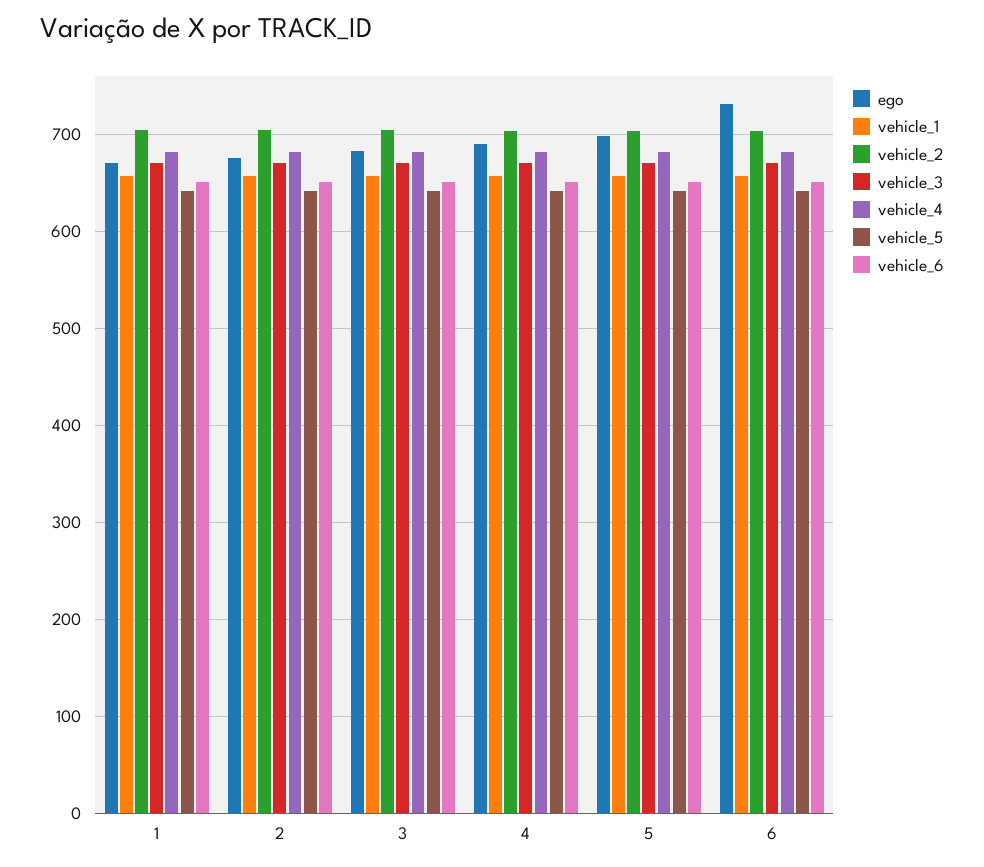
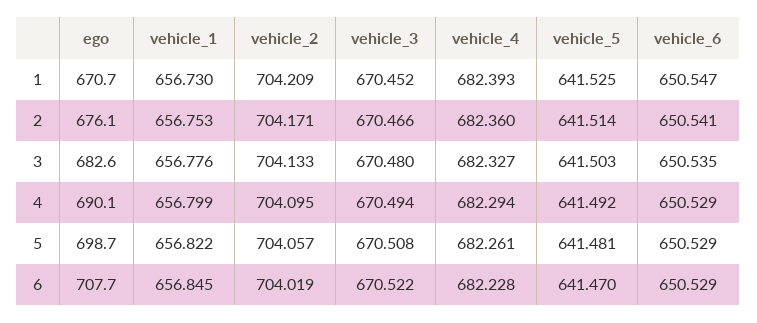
ego, 6: 730 -> 707.7

